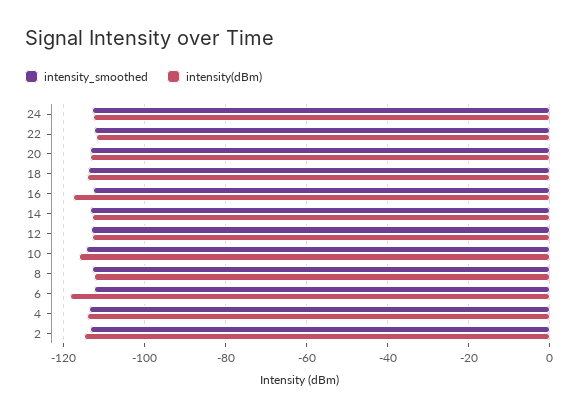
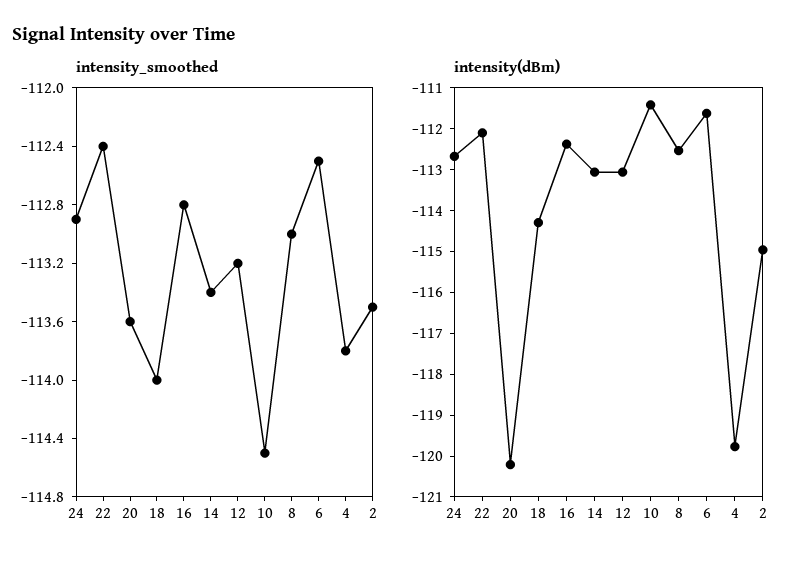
intensity(dBm), 20: -114 -> -120.2
intensity(dBm), 16: -118 -> -112.4
intensity(dBm), 10: -116 -> -111.4
intensity(dBm), 6: -118 -> -111.6
intensity(dBm), 4: -114 -> -119.8

